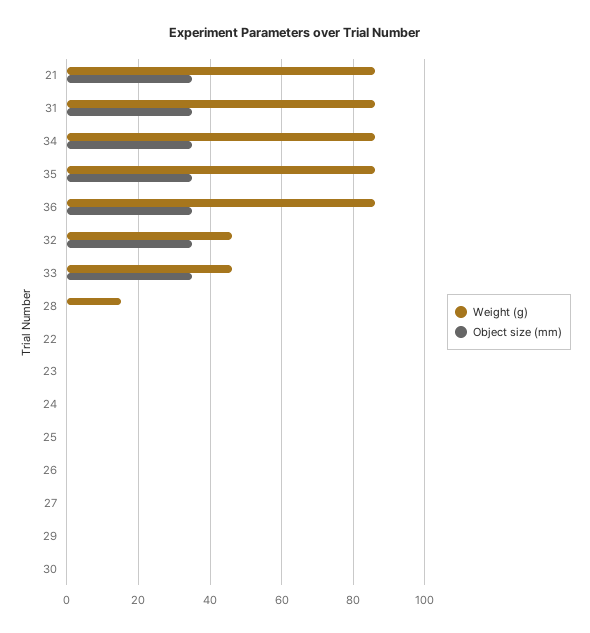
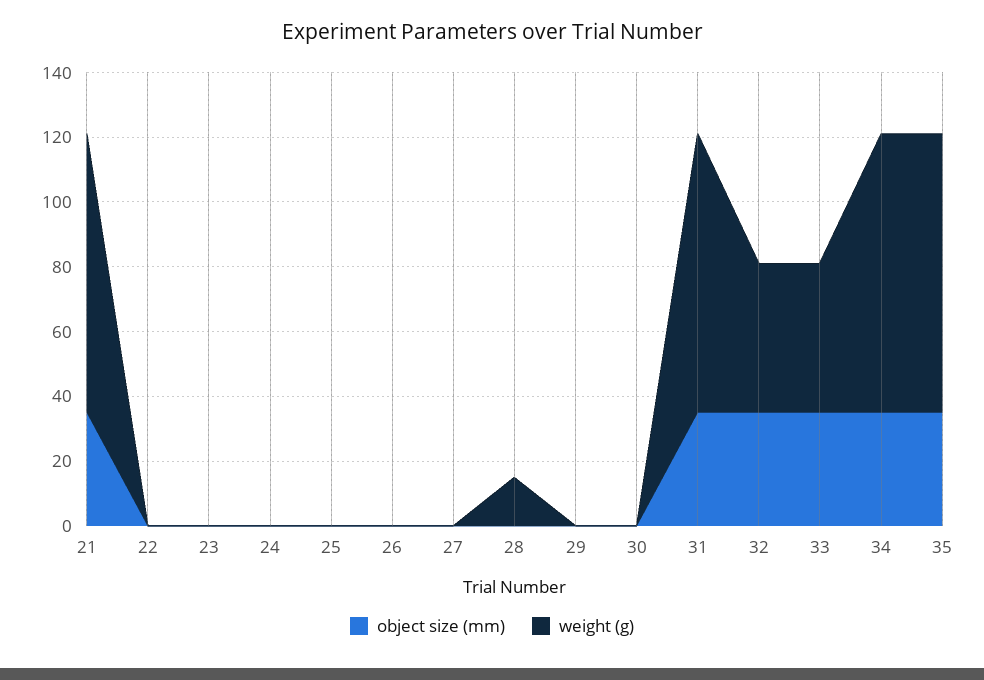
Weight (g), 36: 85 -> none
Object size (mm), 36: 35 -> none

